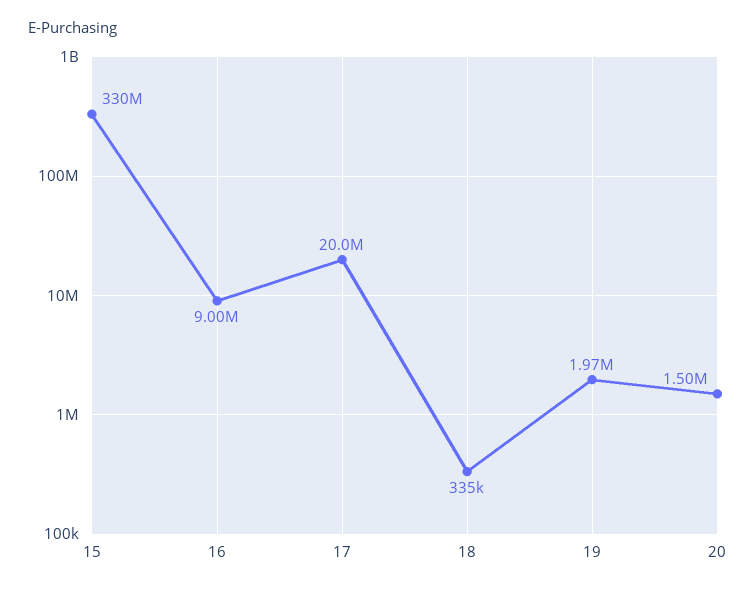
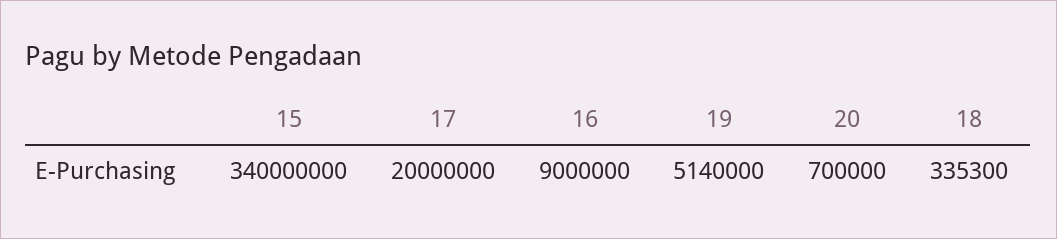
15: 330000000 -> 340000000
19: 1970000 -> 5140000
20: 1500000 -> 700000

